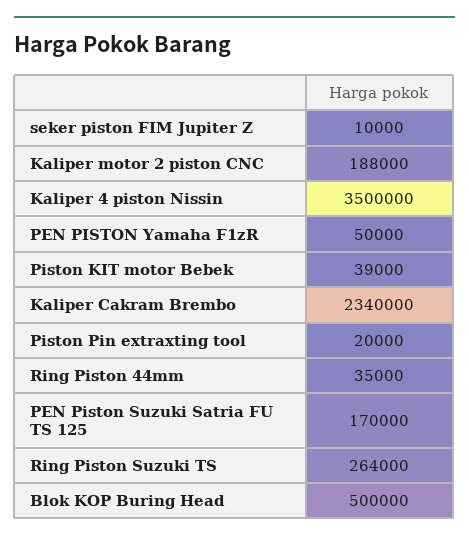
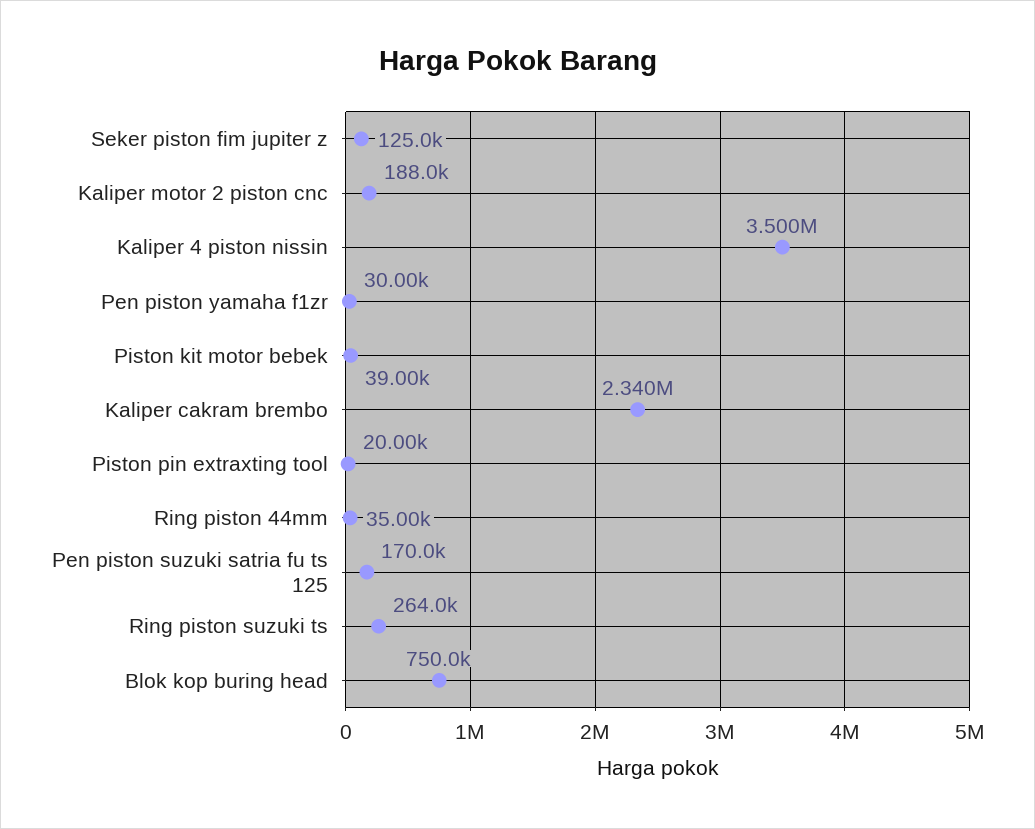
seker piston FIM Jupiter Z: 10000 -> 125000
PEN PISTON Yamaha F1zR: 50000 -> 30000
Blok KOP Buring Head: 500000 -> 750000

